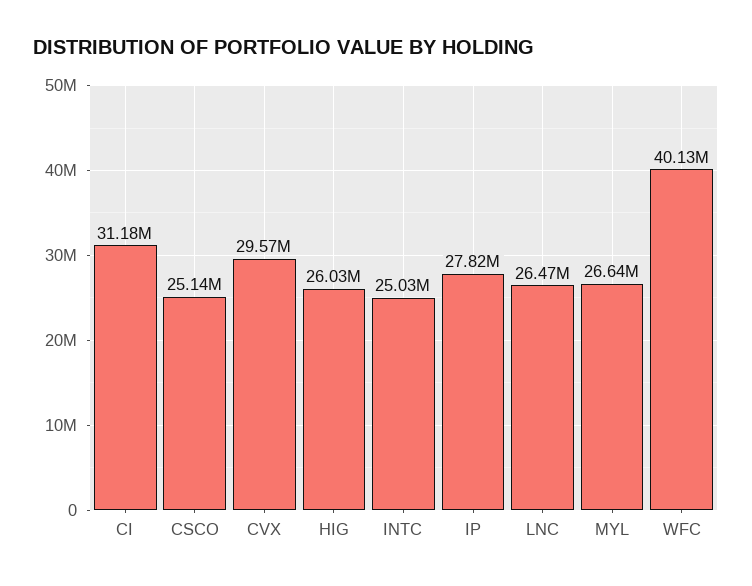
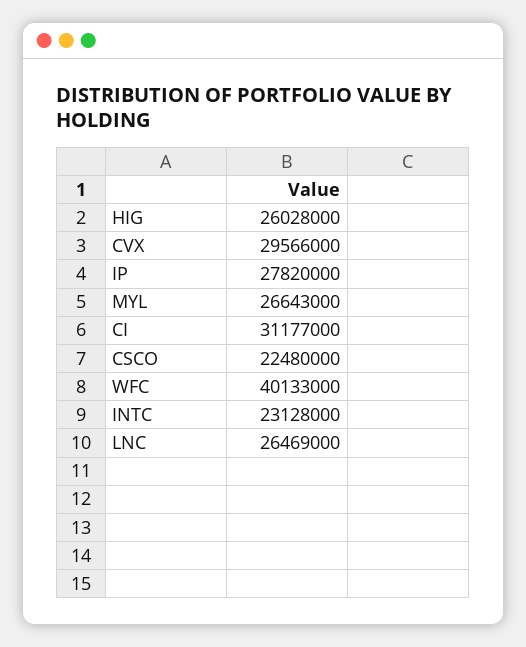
CSCO: 25140000 -> 22480000
INTC: 25030000 -> 23128000

